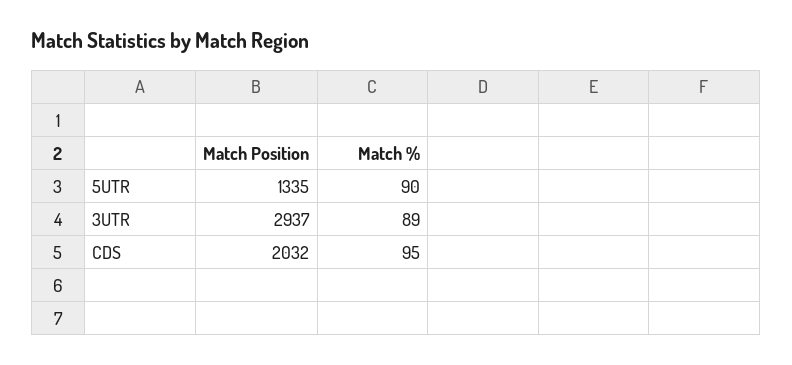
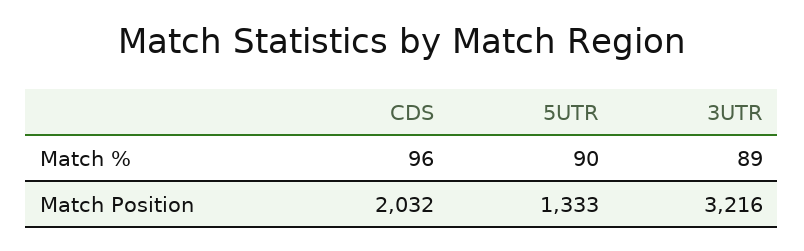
Match Position, 5UTR: 1335 -> 1333
Match Position, 3UTR: 2937 -> 3216
Match %, CDS: 95 -> 96

